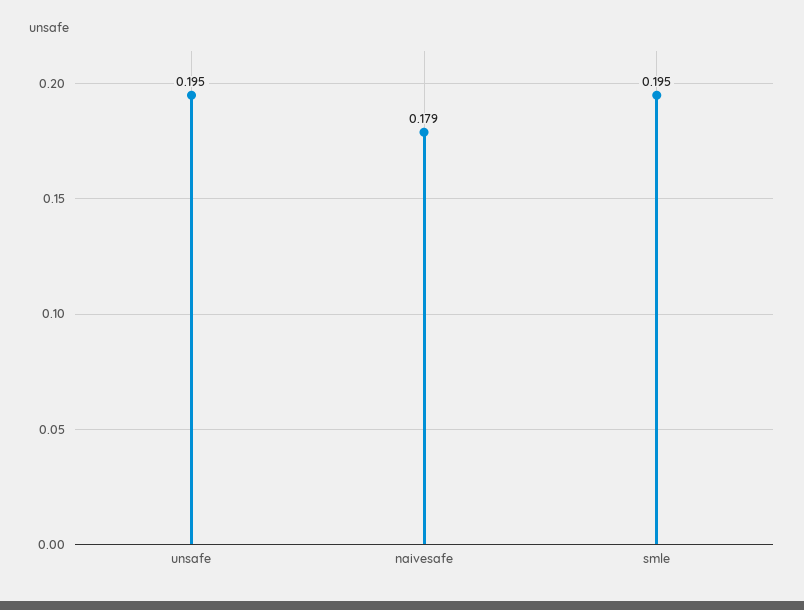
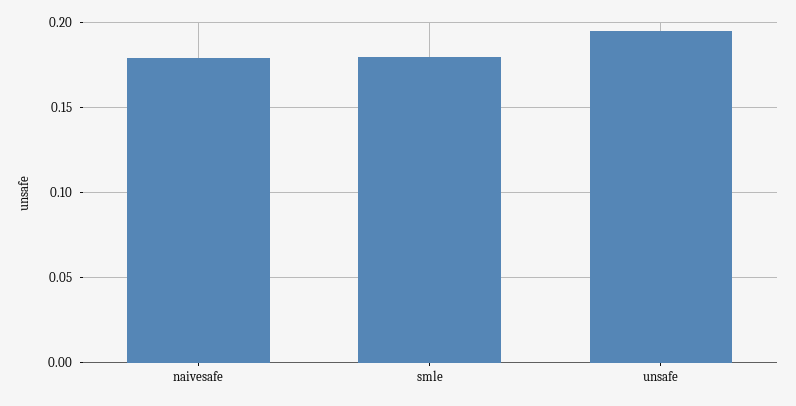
smle: 0.195 -> 0.18

